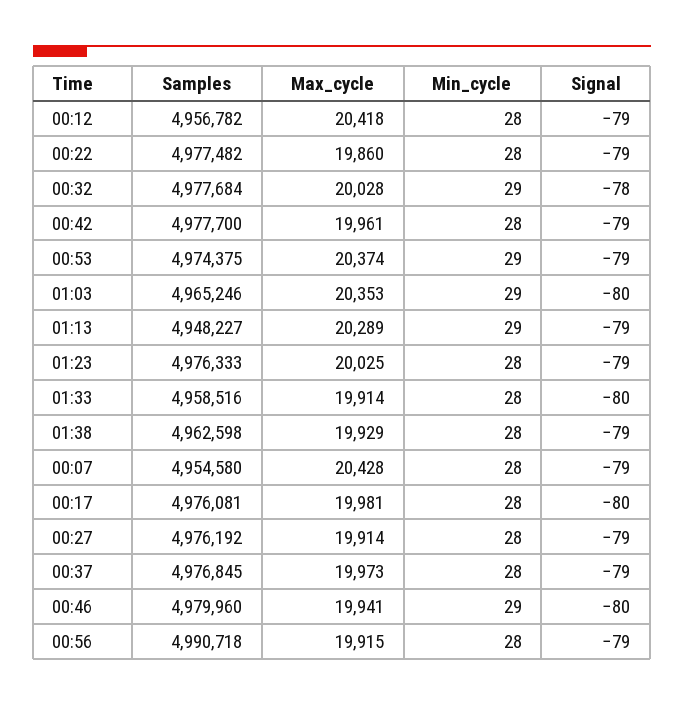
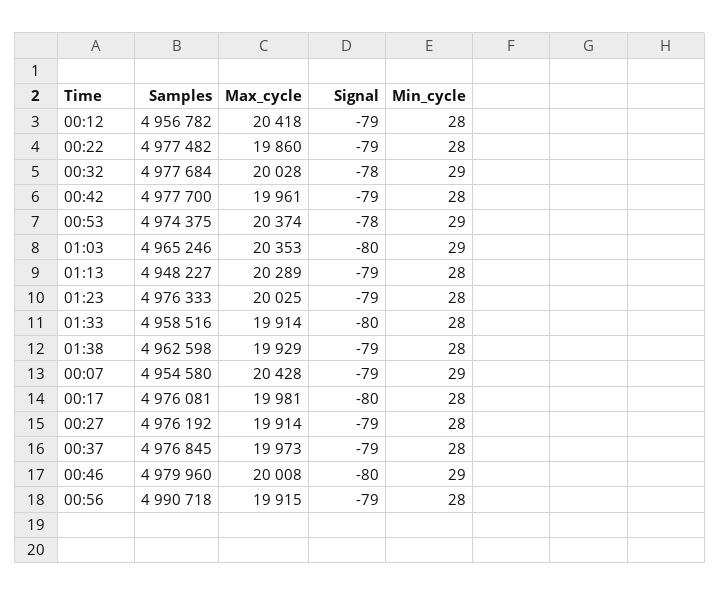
Signal, 00:53: -79 -> -78
Min_cycle, 01:13: 29 -> 28
Min_cycle, 00:07: 28 -> 29
Max_cycle, 00:46: 19941 -> 20008

